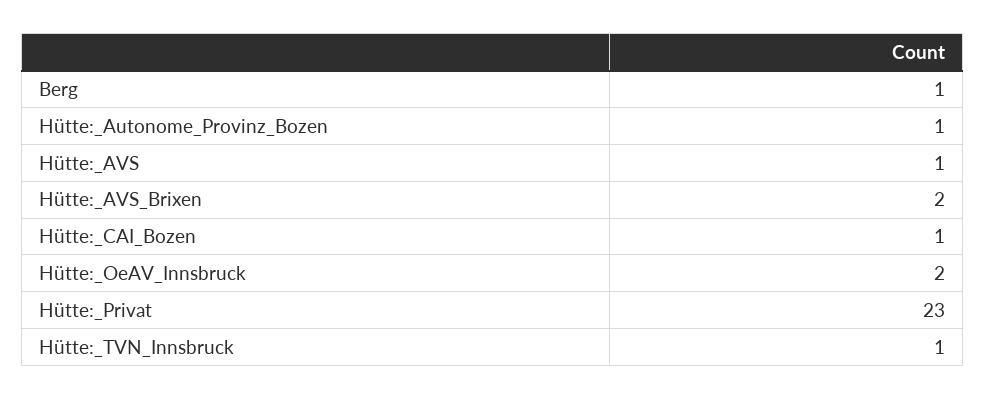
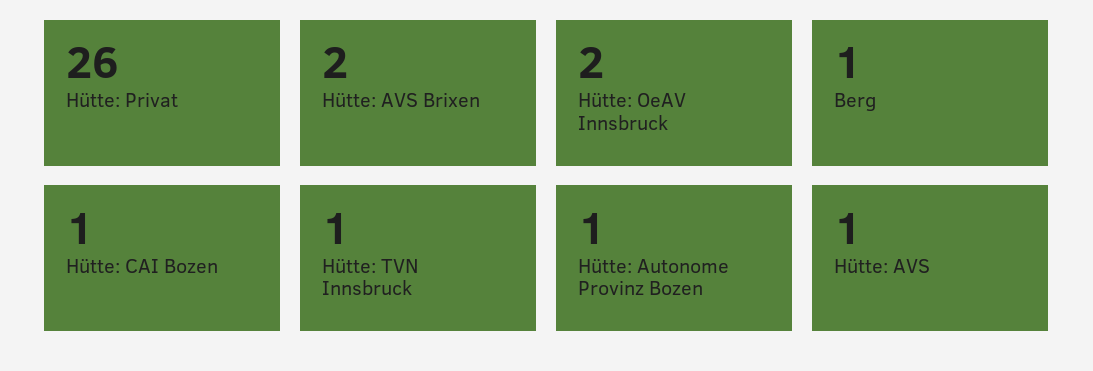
Hütte:_Privat: 23 -> 26

